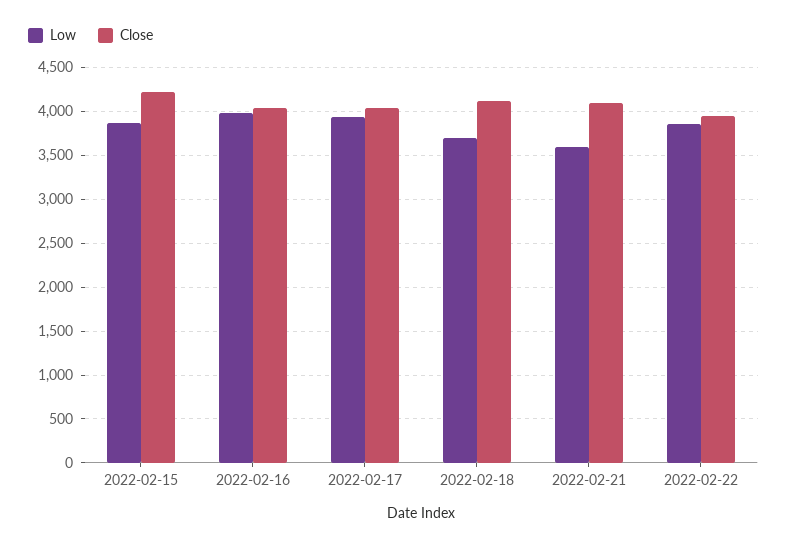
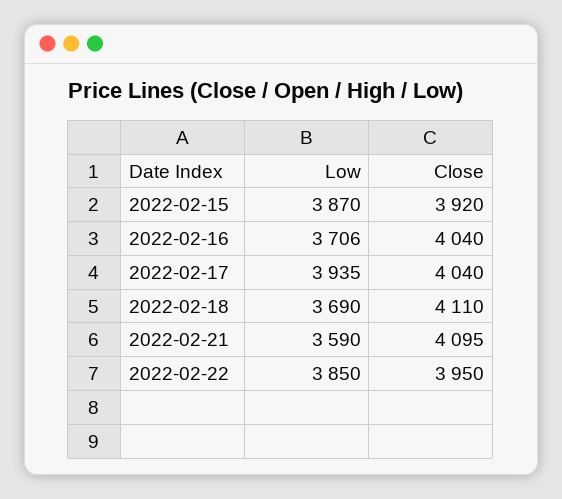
Close, 2022-02-15: 4200 -> 3920
Low, 2022-02-16: 4000 -> 3706

